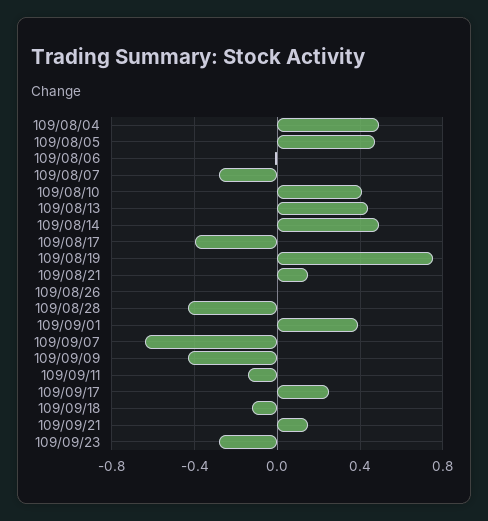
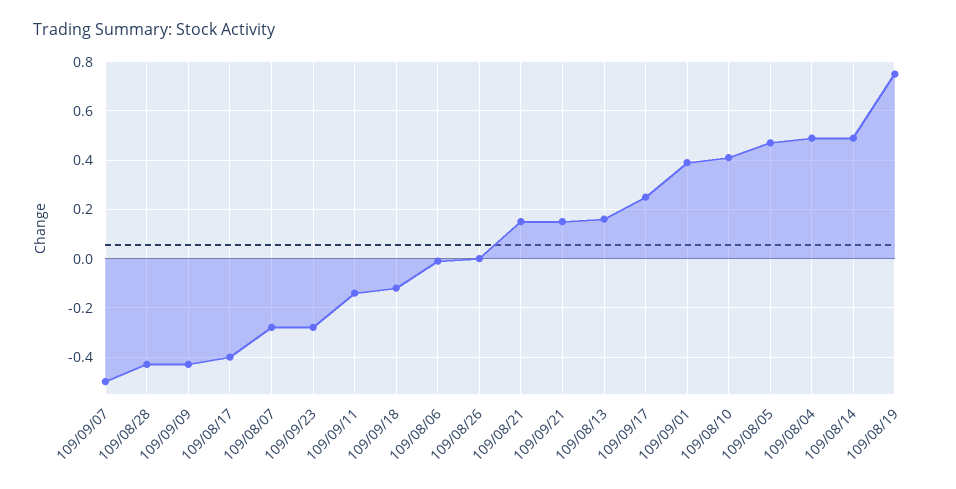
109/08/13: 0.45 -> 0.15
109/09/07: -0.65 -> -0.5

